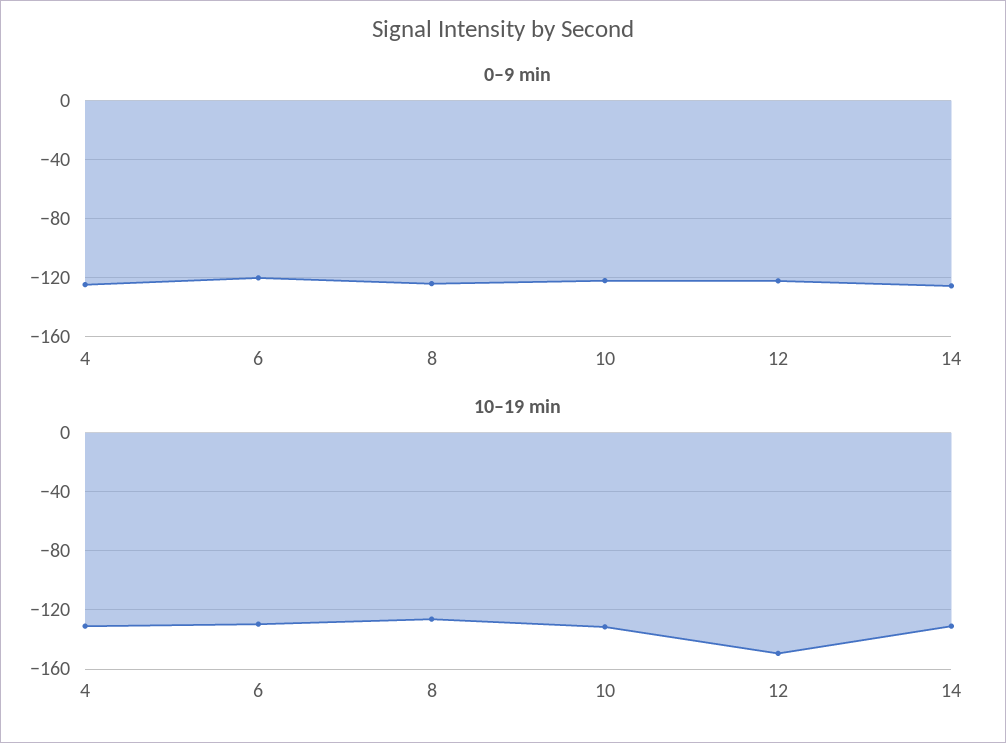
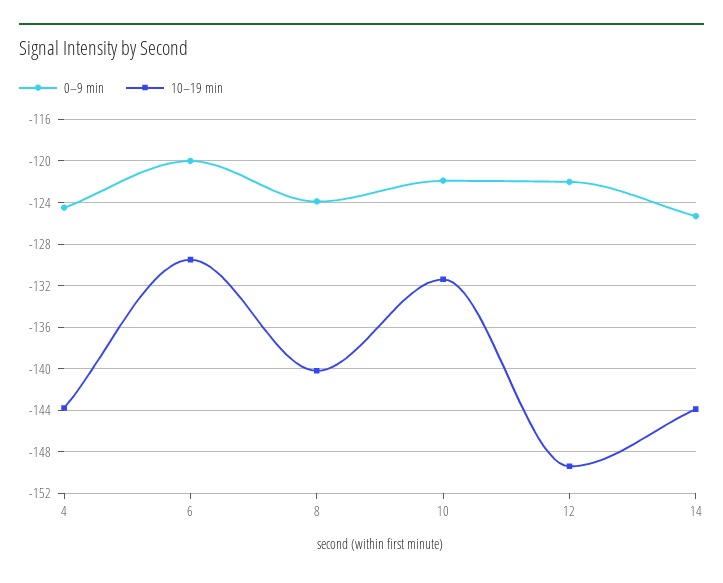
10–19 min, 4: -130 -> -144
10–19 min, 8: -125 -> -140
10–19 min, 14: -130 -> -144

